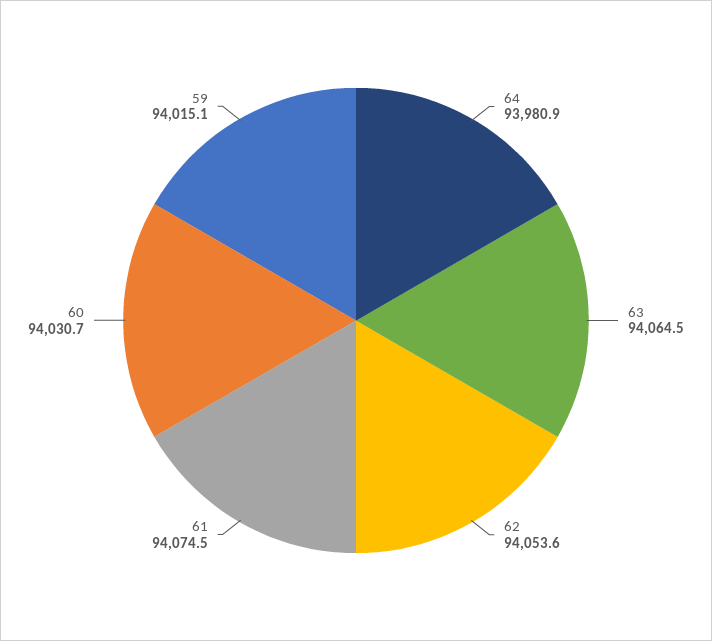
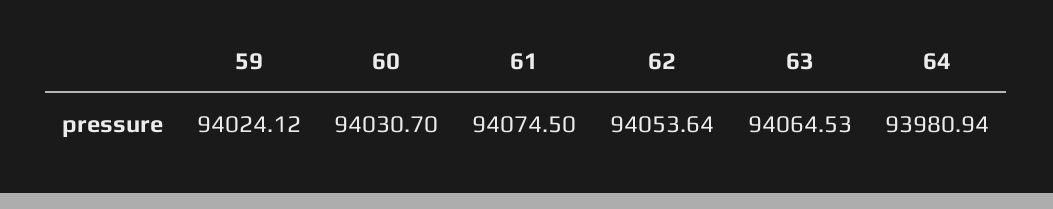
59: 94015.1 -> 94024.12

